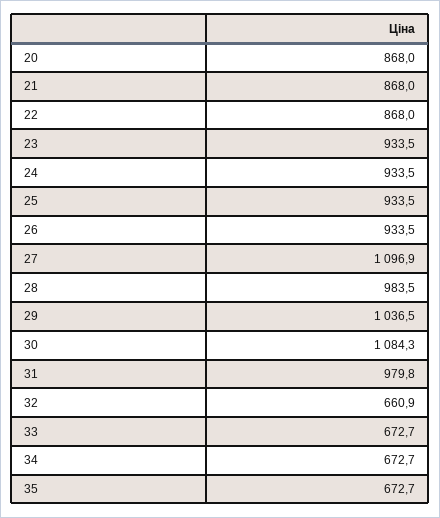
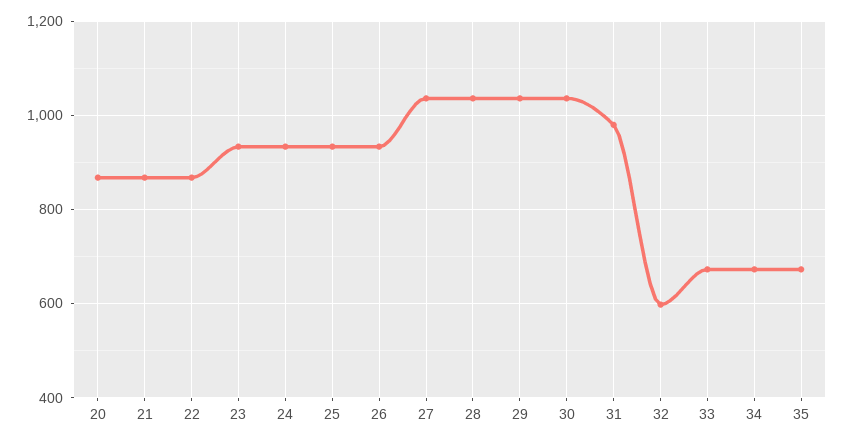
27: 1096.9 -> 1040
28: 983.5 -> 1040
30: 1084.3 -> 1040
32: 660.9 -> 600

